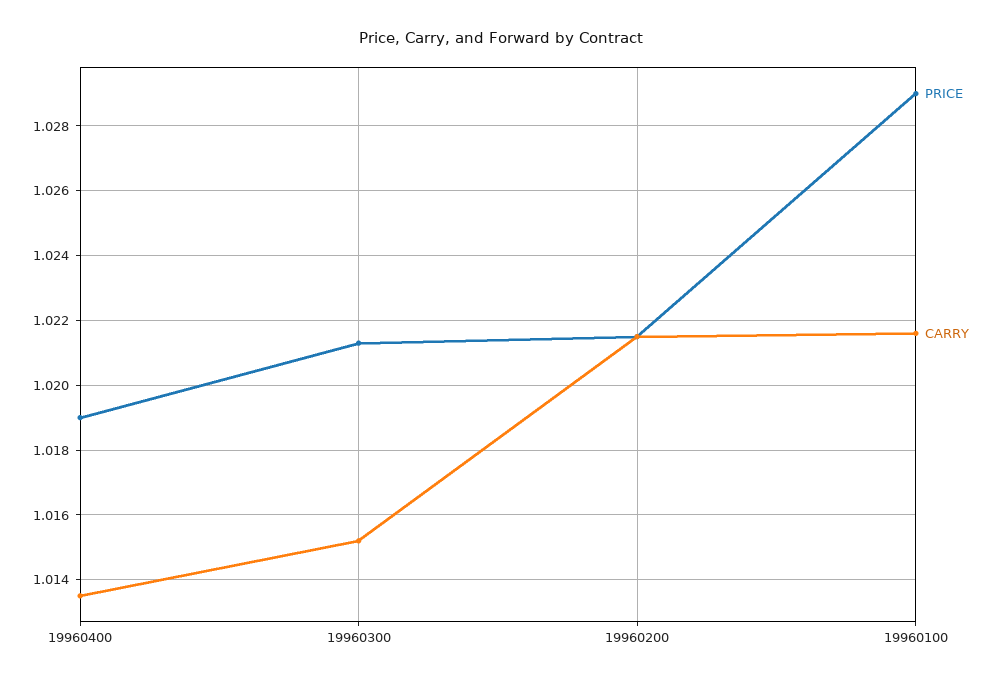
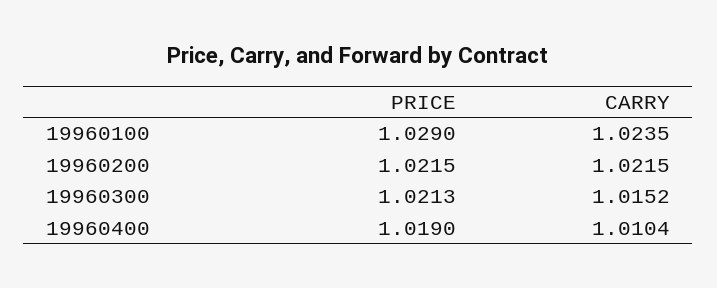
CARRY, 19960400: 1.0135 -> 1.0104
CARRY, 19960100: 1.0215 -> 1.0235

